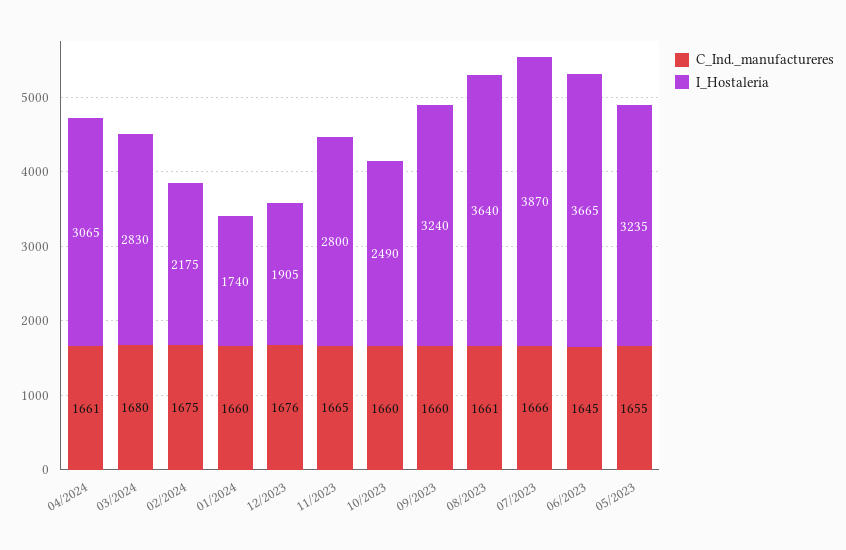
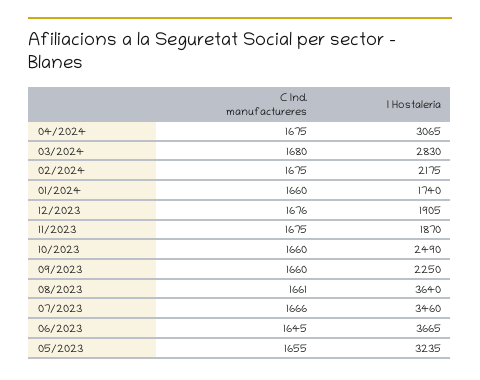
C_Ind._manufactureres, 04/2024: 1661 -> 1675
C_Ind._manufactureres, 11/2023: 1665 -> 1675
I_Hostaleria, 11/2023: 2800 -> 1870
I_Hostaleria, 09/2023: 3240 -> 2250
I_Hostaleria, 07/2023: 3870 -> 3460

